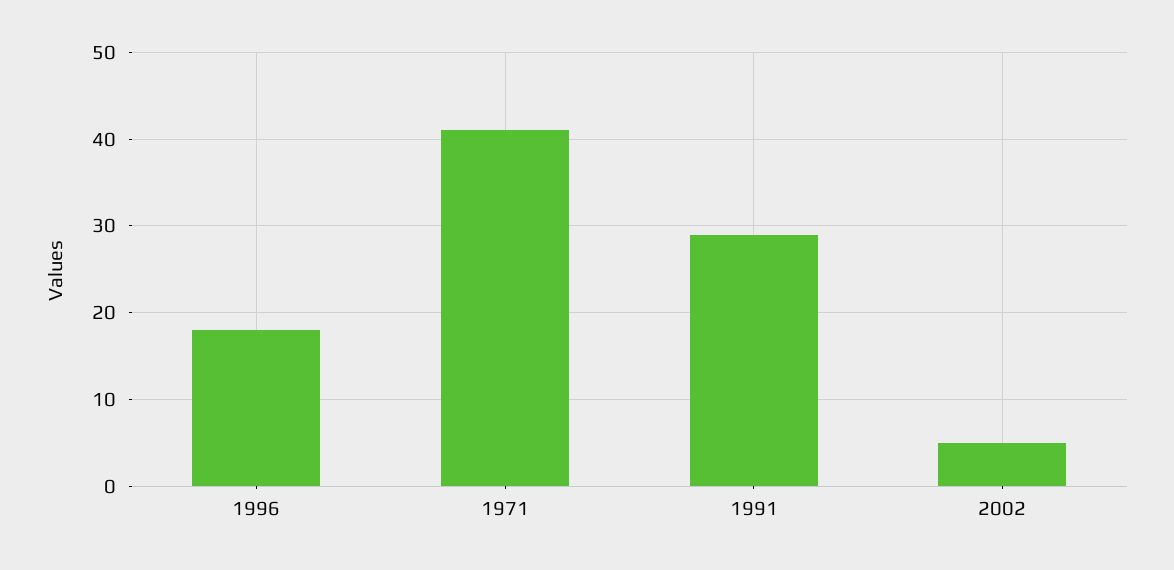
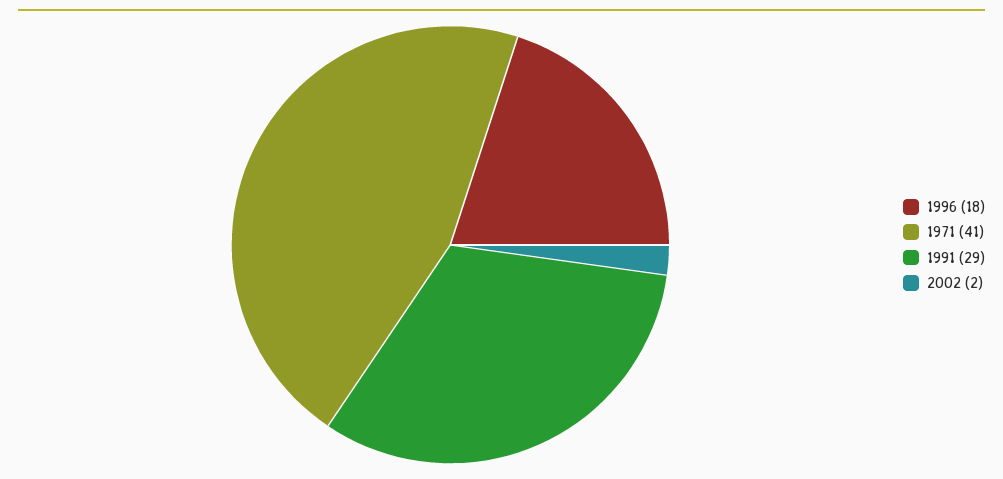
2002: 5 -> 2

